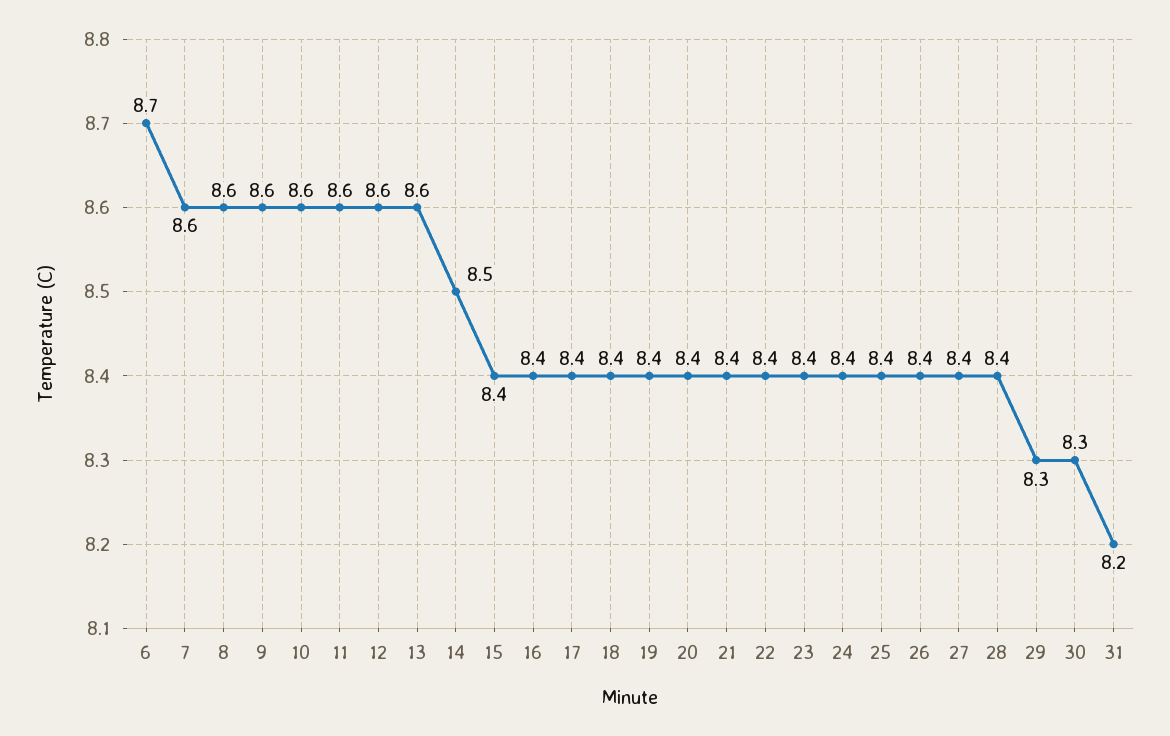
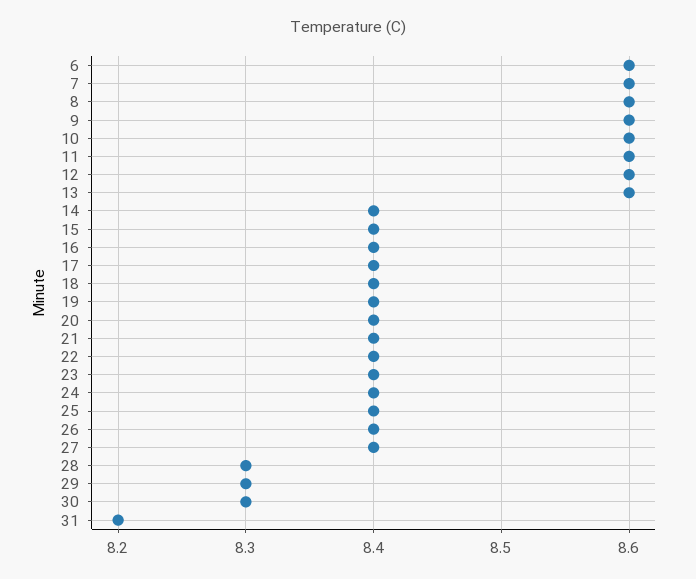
6: 8.7 -> 8.6
14: 8.5 -> 8.4
28: 8.4 -> 8.3

